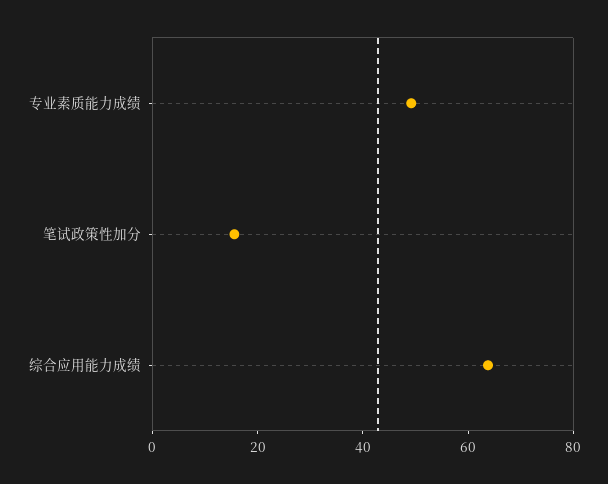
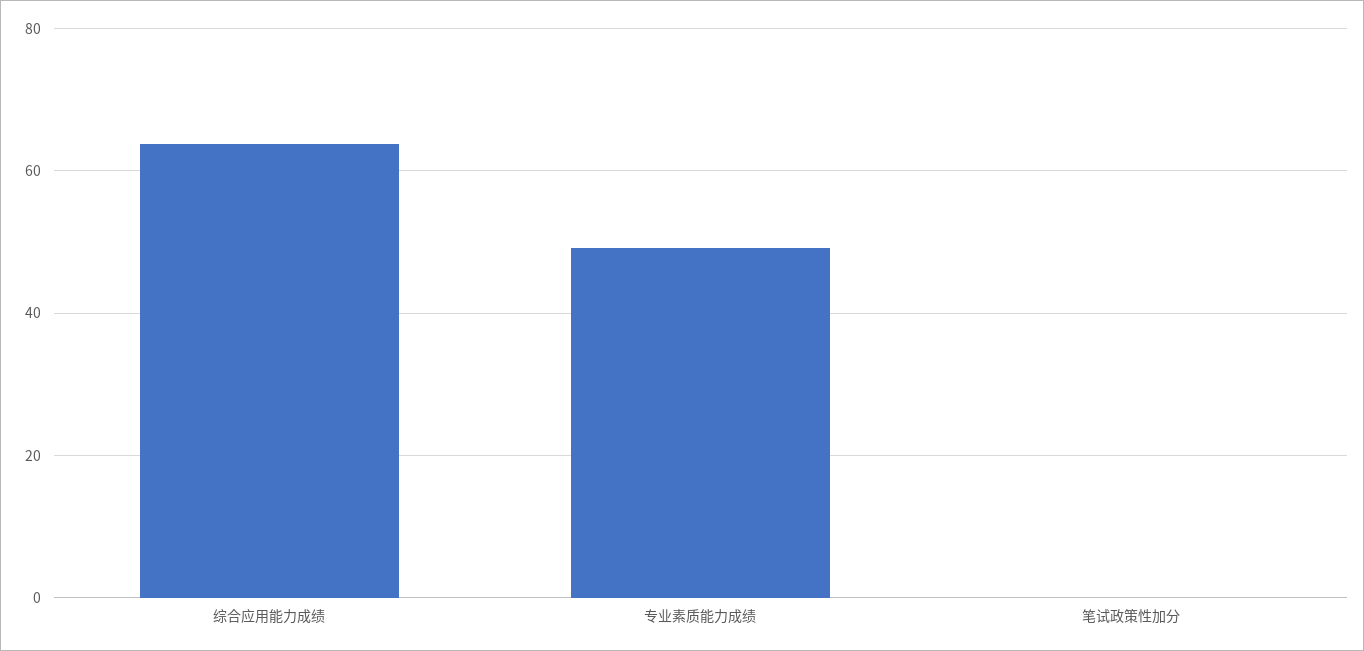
笔试政策性加分: 15 -> 0

